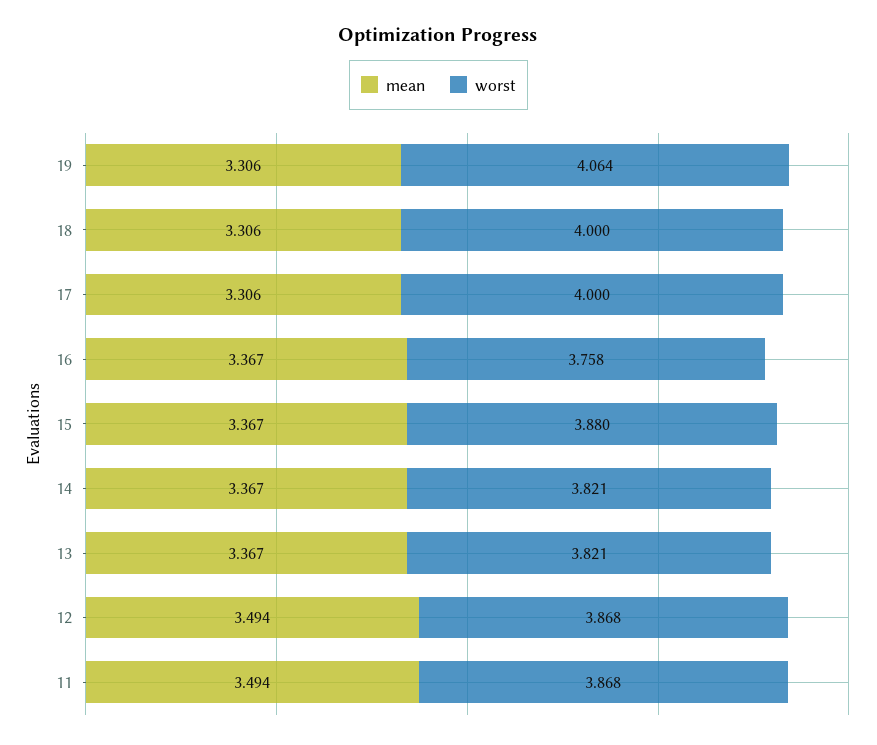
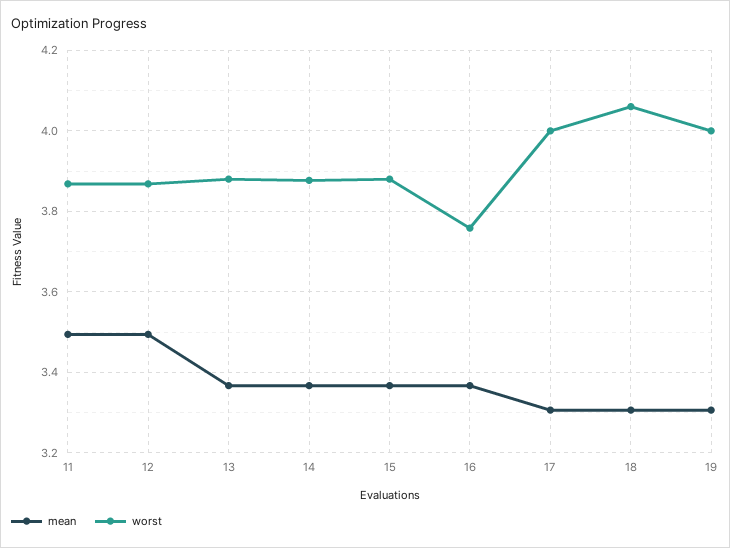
worst, 19: 4.064 -> 4
worst, 18: 4 -> 4.06
worst, 14: 3.821 -> 3.88
worst, 13: 3.821 -> 3.88

